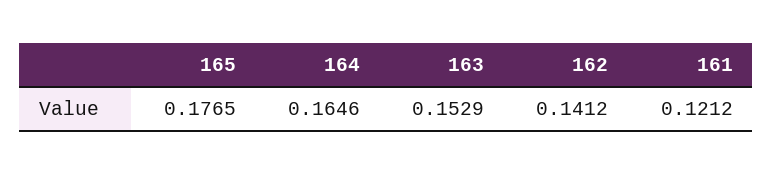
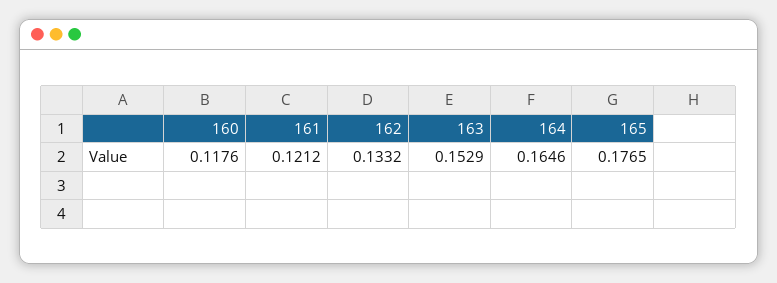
162: 0.1412 -> 0.1332
160: none -> 0.1176

